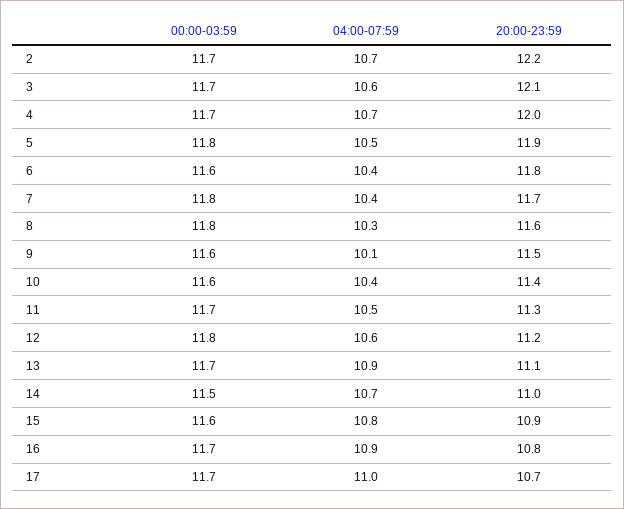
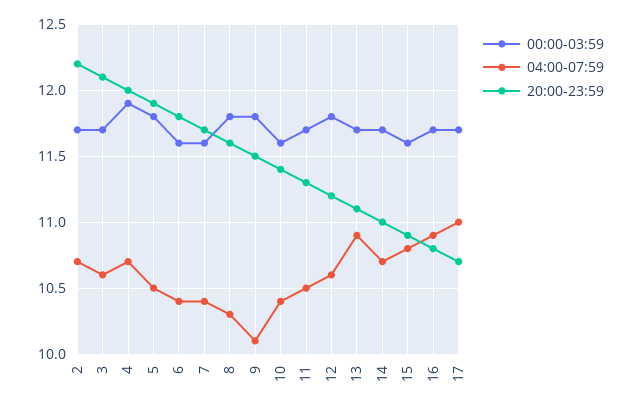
00:00-03:59, 4: 11.7 -> 11.9
00:00-03:59, 7: 11.8 -> 11.6
00:00-03:59, 9: 11.6 -> 11.8
00:00-03:59, 14: 11.5 -> 11.7

